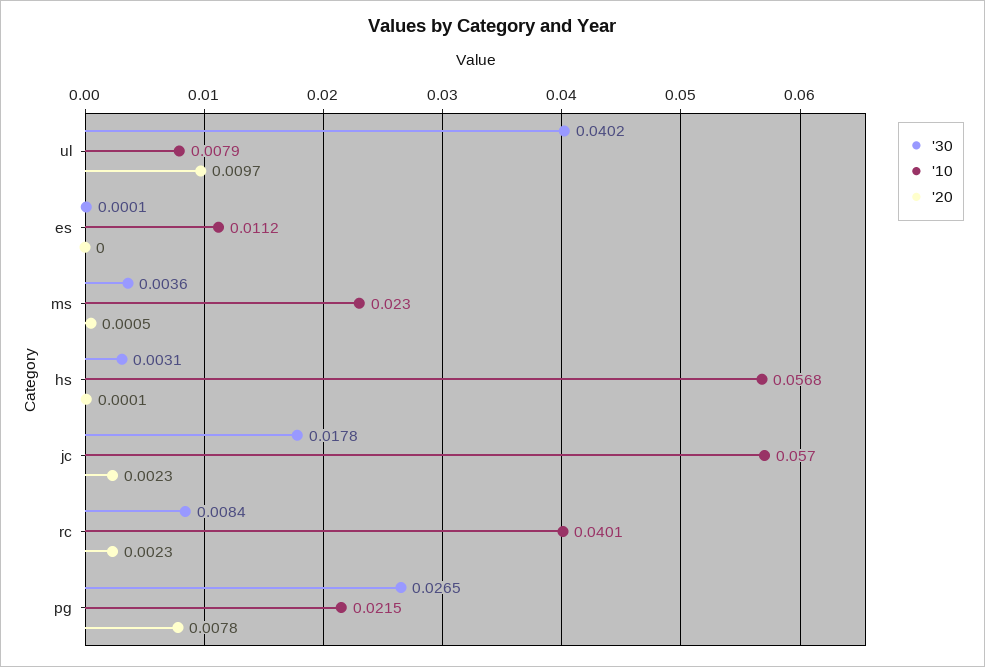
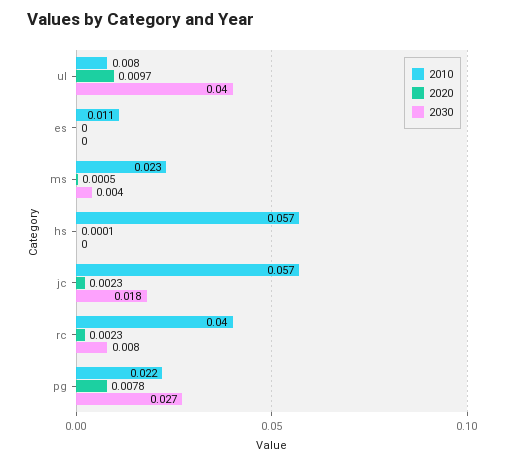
'30, hs: 0.0031 -> 0

